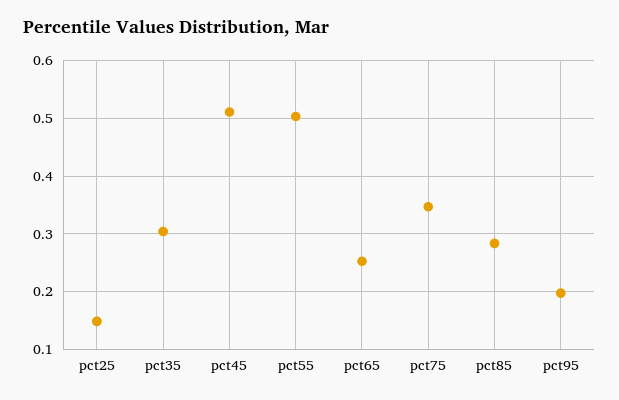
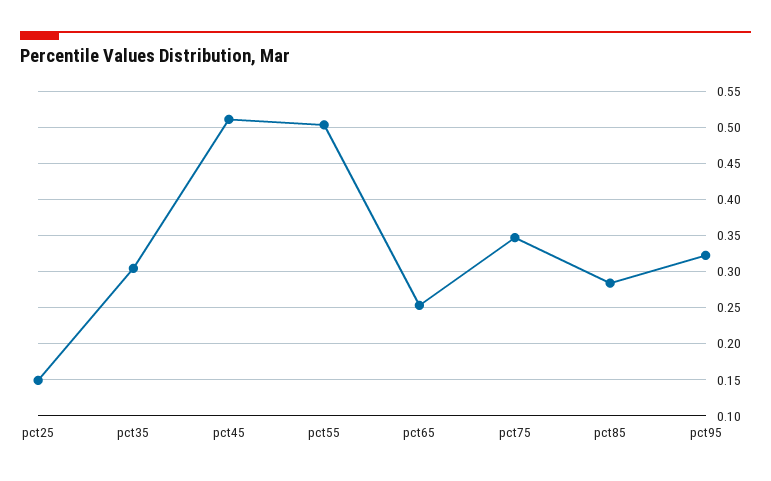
pct95: 0.2 -> 0.32

